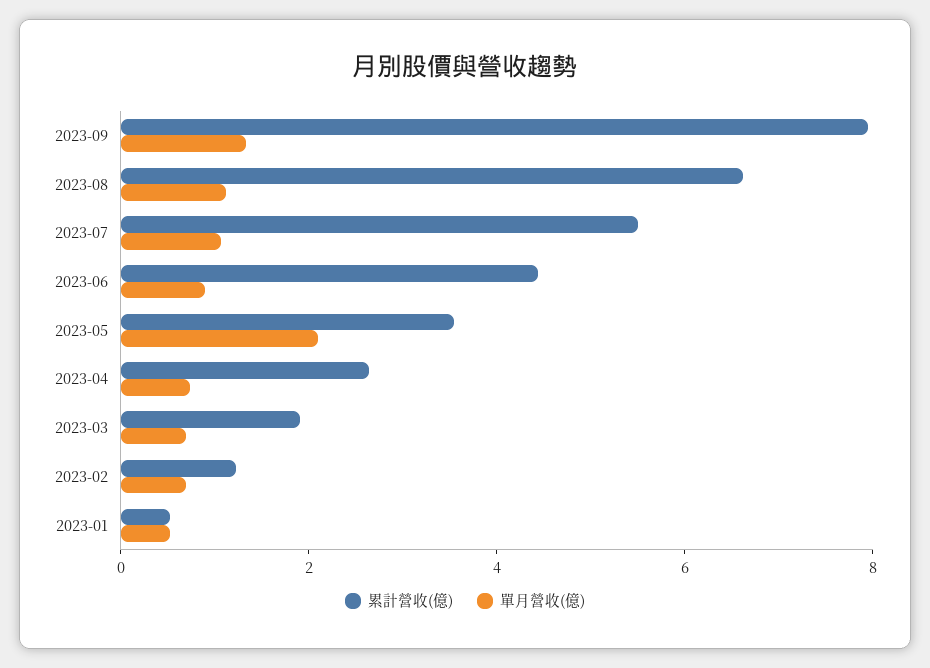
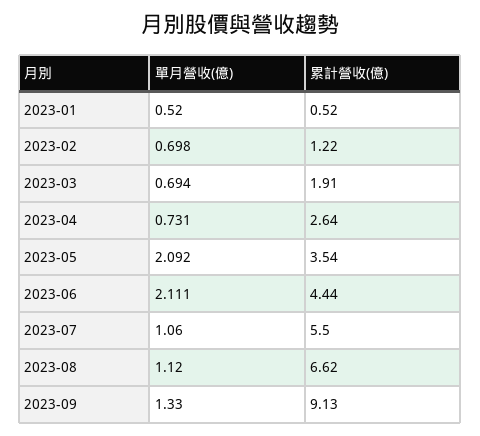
累計營收(億), 2023-09: 8 -> 9.13
單月營收(億), 2023-06: 1 -> 2.111

